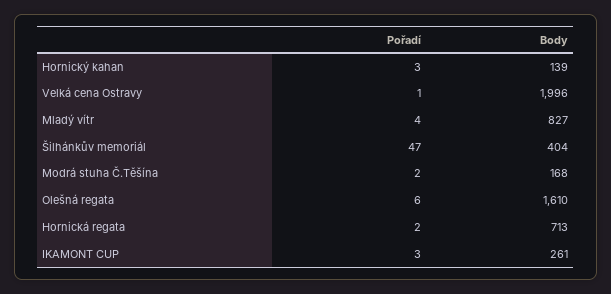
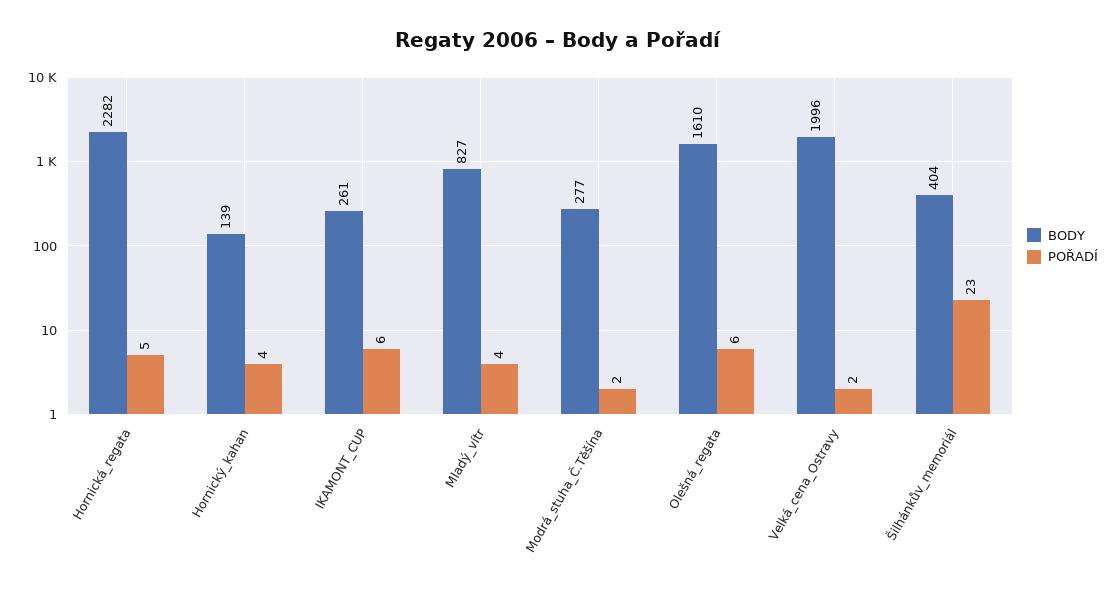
Pořadí, Hornický kahan: 3 -> 4
Pořadí, Velká cena Ostravy: 1 -> 2
Pořadí, Šilhánkův memoriál: 47 -> 23
Body, Modrá stuha Č.Těšína: 168 -> 277
Pořadí, Hornická regata: 2 -> 5
Body, Hornická regata: 713 -> 2282
Pořadí, IKAMONT CUP: 3 -> 6

